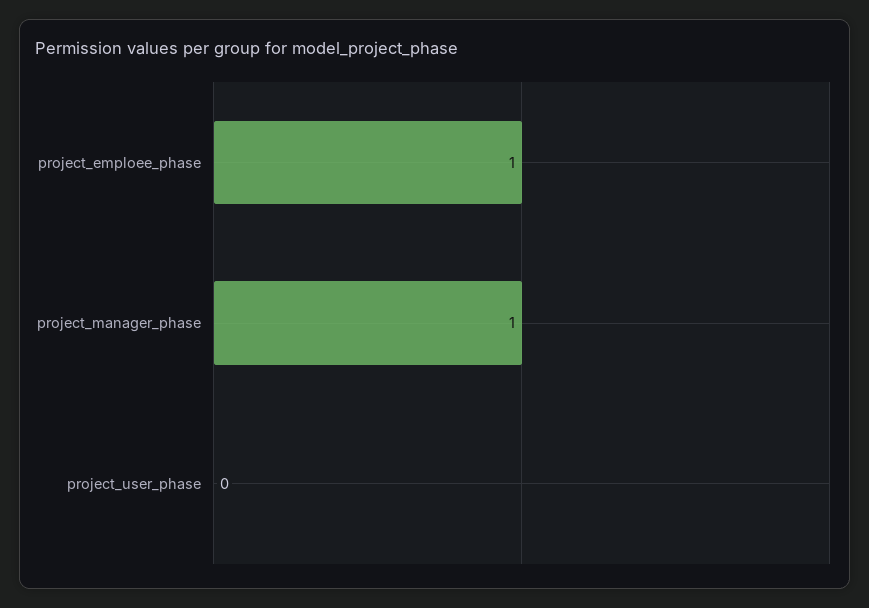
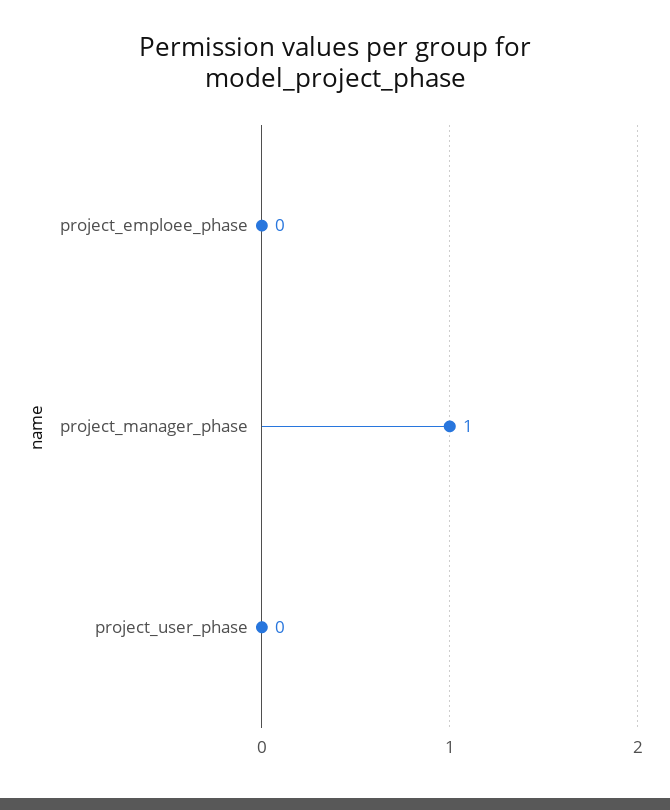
project_emploee_phase: 1 -> 0

